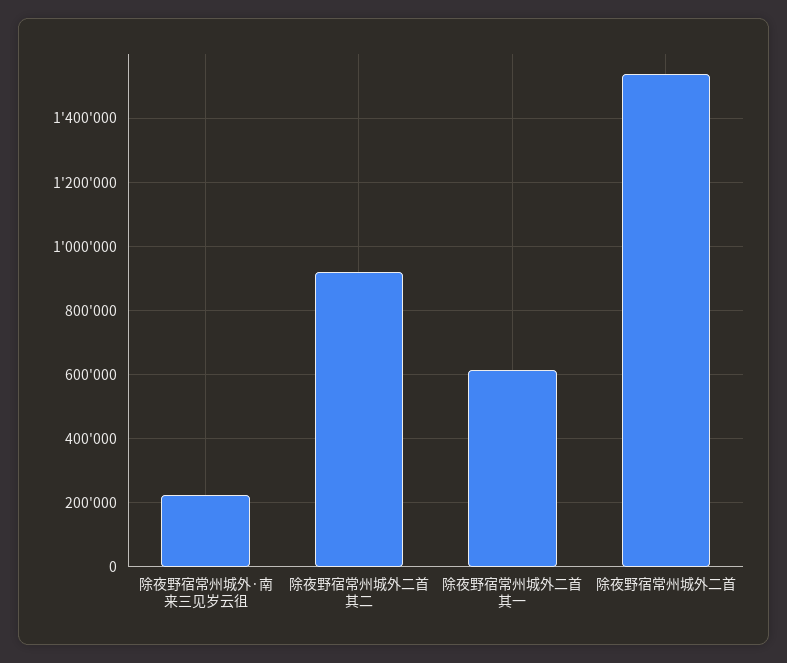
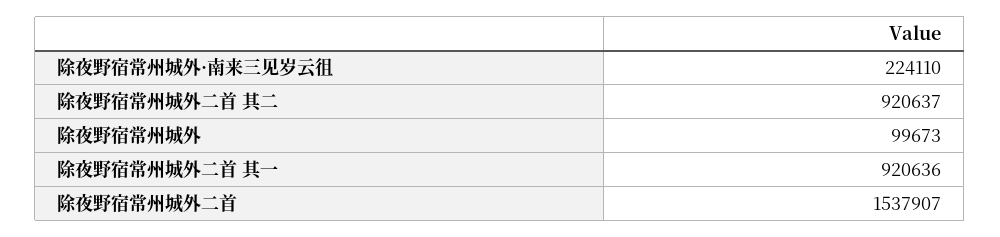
除夜野宿常州城外二首 其一: 620000 -> 920636
除夜野宿常州城外: none -> 99673

